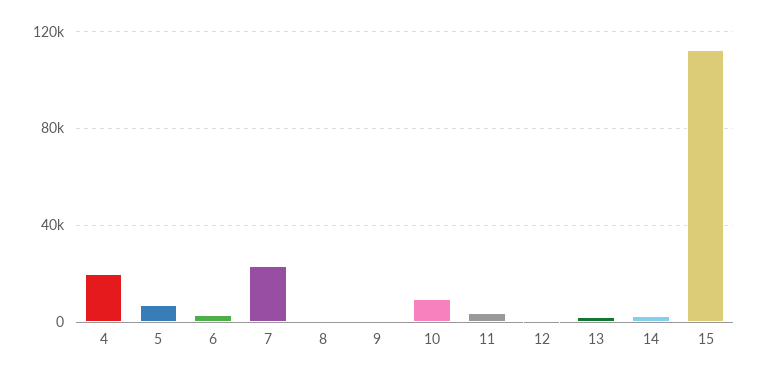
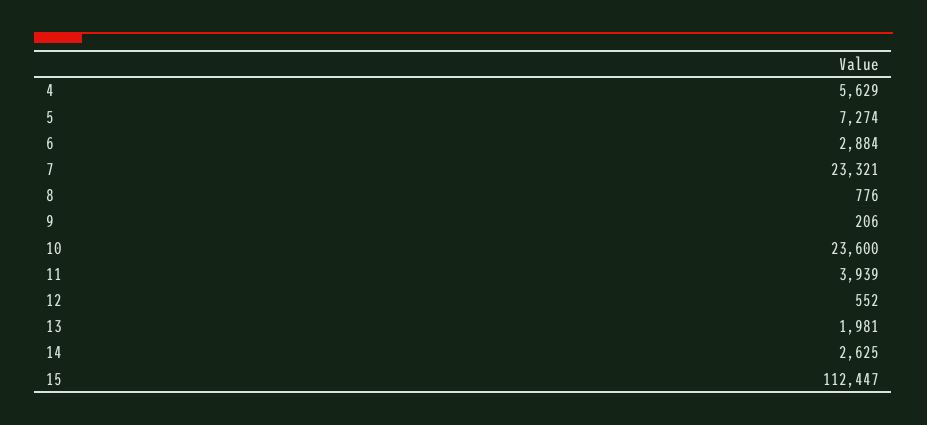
4: 20000 -> 5629
10: 10000 -> 23600

